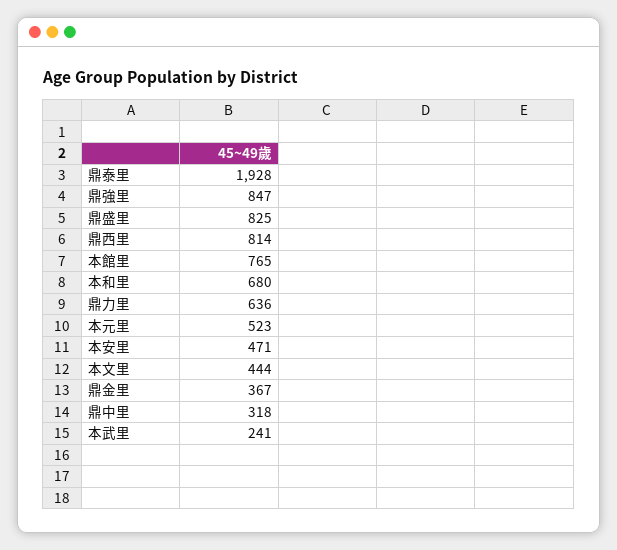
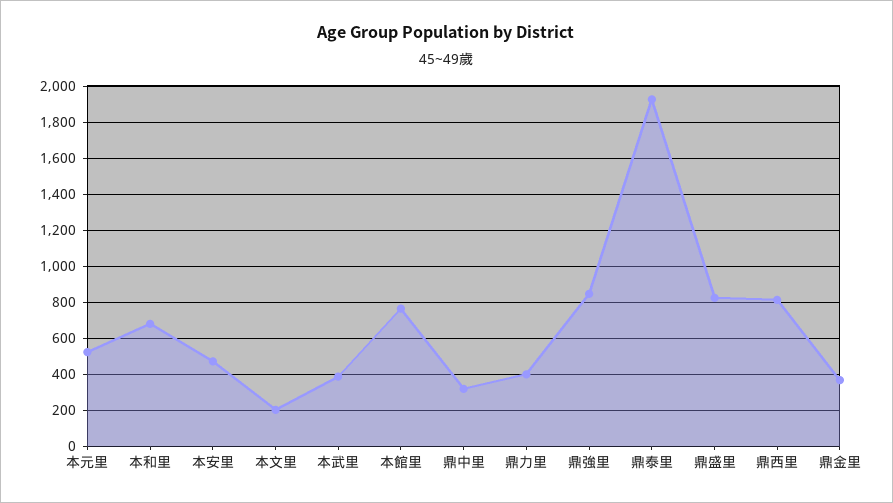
鼎力里: 636 -> 400
本文里: 444 -> 200
本武里: 241 -> 400

